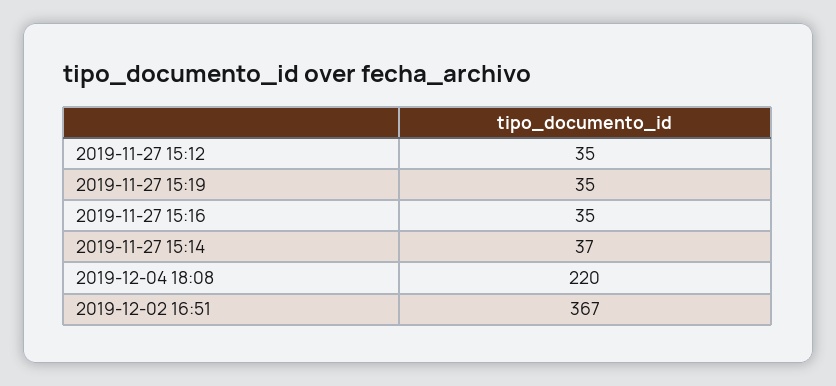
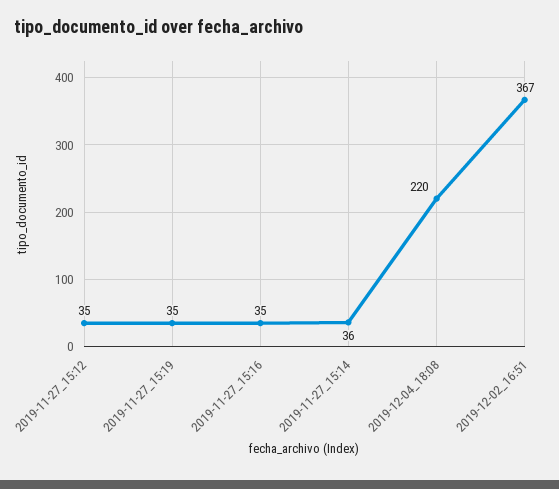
2019-11-27 15:14: 37 -> 36

